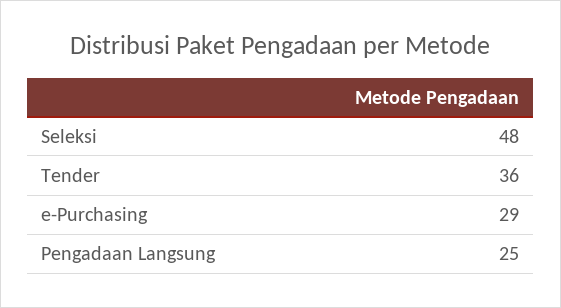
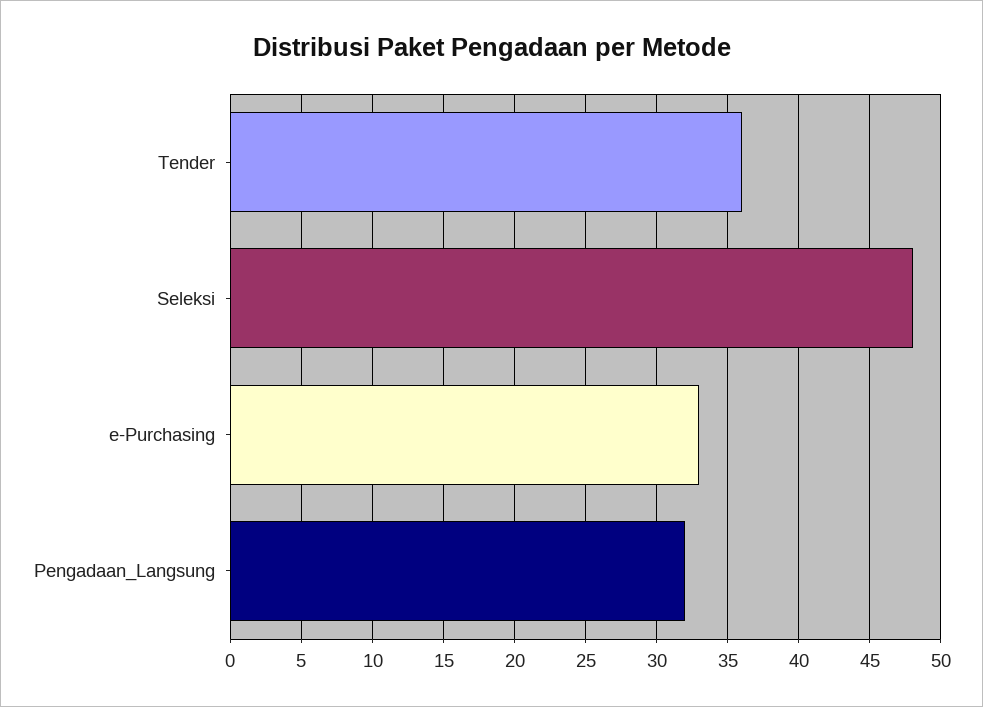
e-Purchasing: 29 -> 33
Pengadaan Langsung: 25 -> 32

